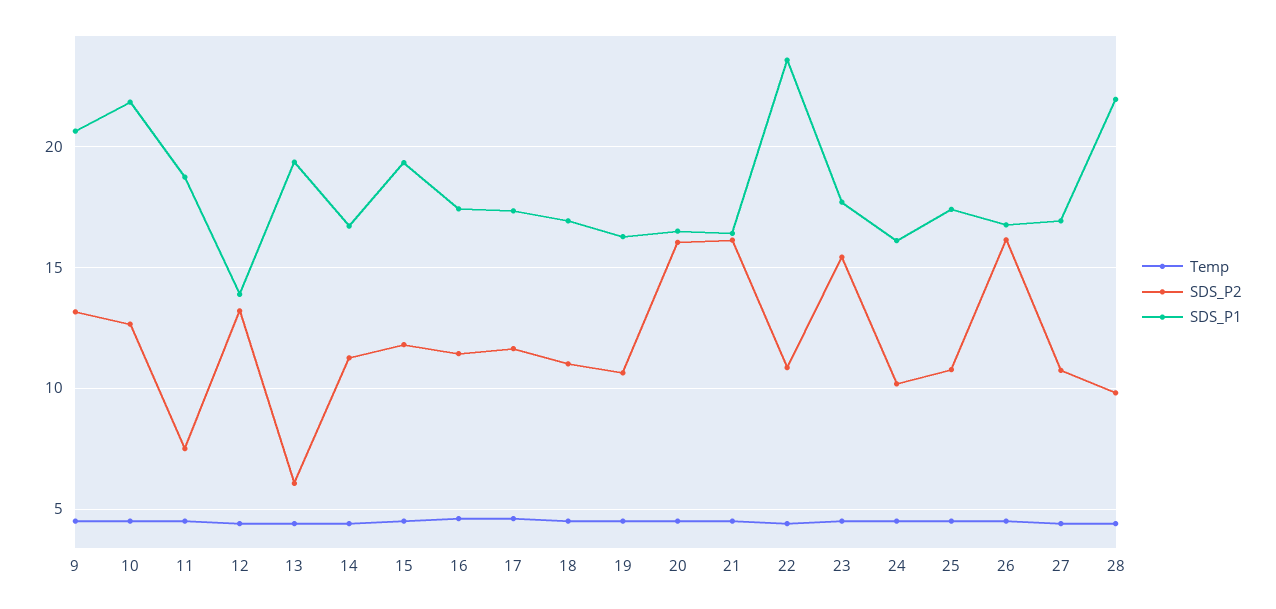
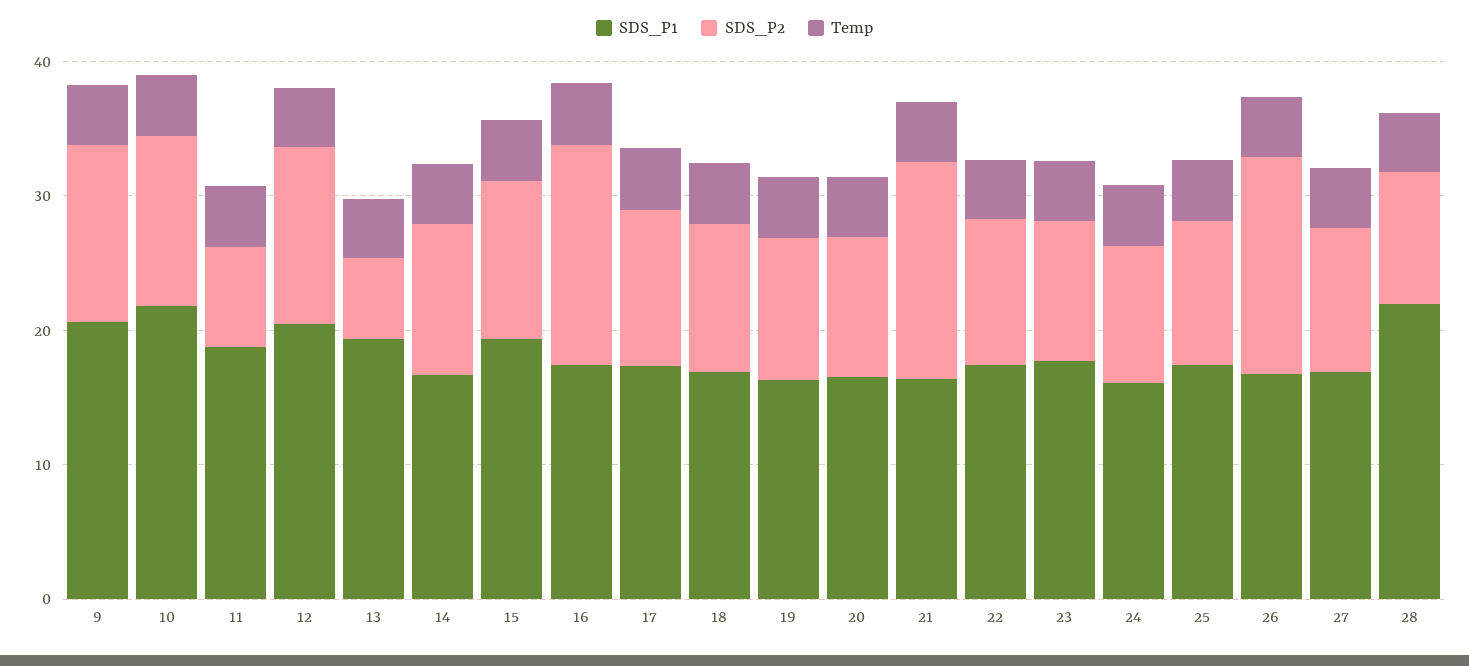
SDS_P1, 12: 14 -> 20
SDS_P2, 16: 11.5 -> 16
SDS_P2, 20: 16 -> 10
SDS_P1, 22: 23.5 -> 18
SDS_P2, 23: 15.5 -> 10

